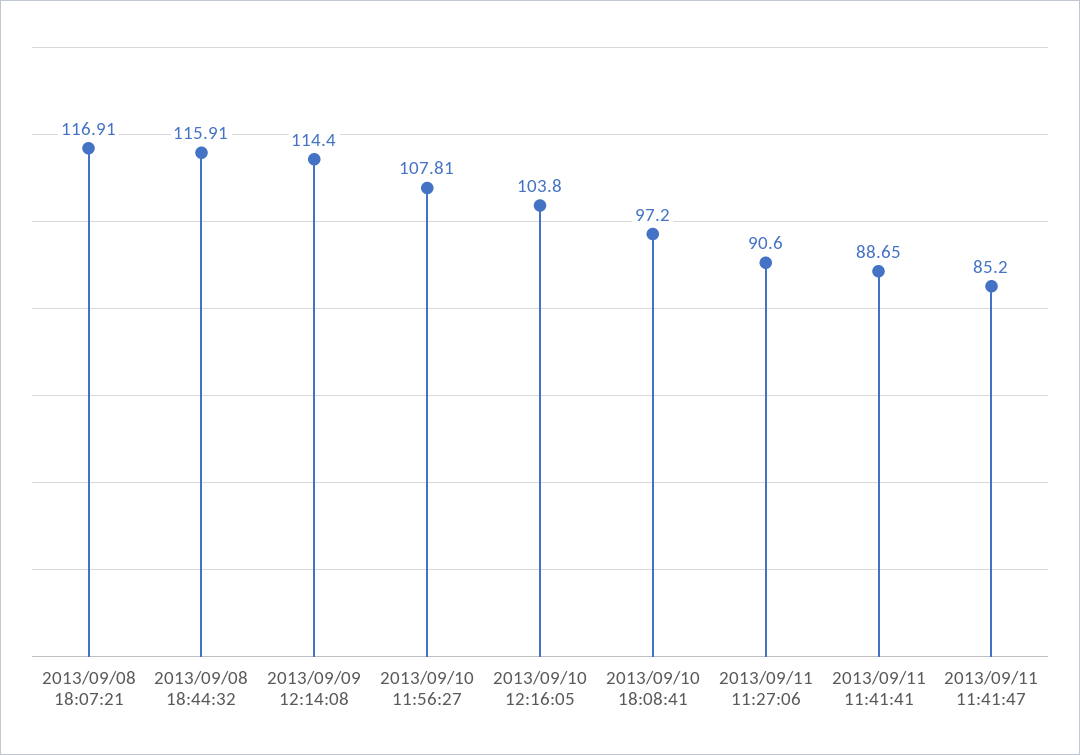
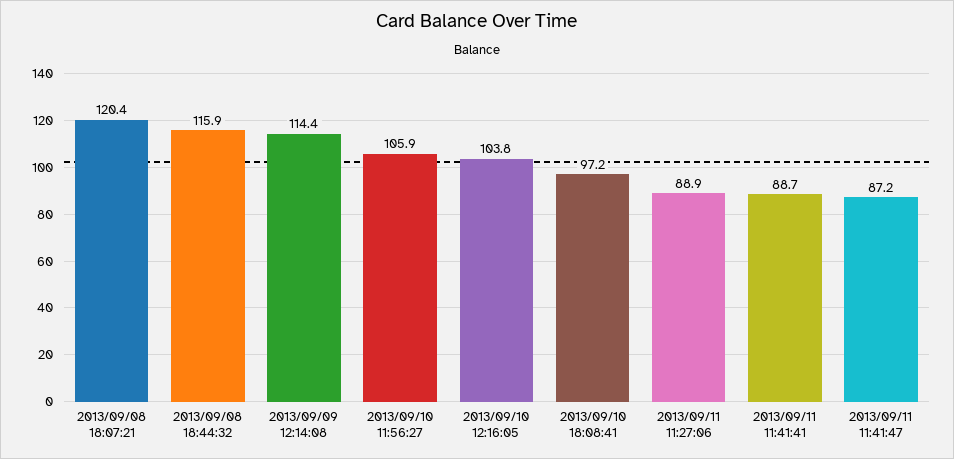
2013/09/08 18:07:21: 116.91 -> 120.4
2013/09/10 11:56:27: 107.81 -> 105.9
2013/09/11 11:27:06: 90.6 -> 88.9
2013/09/11 11:41:47: 85.2 -> 87.2

